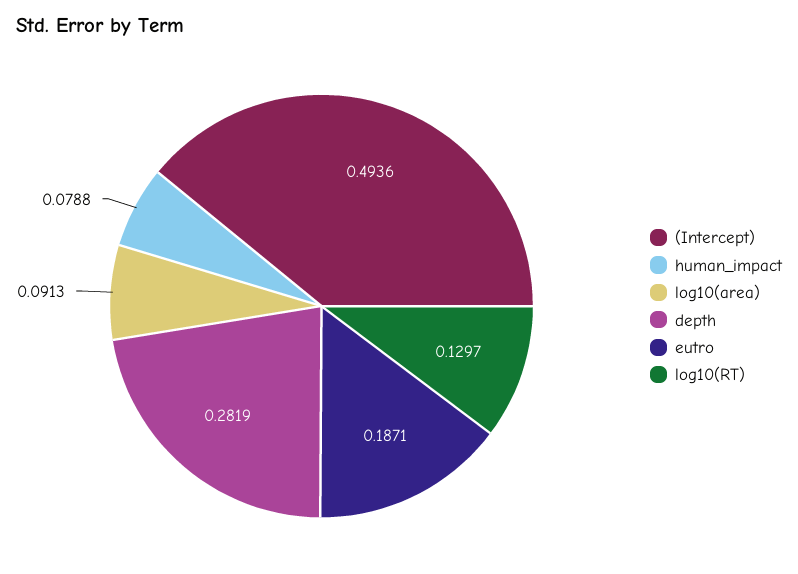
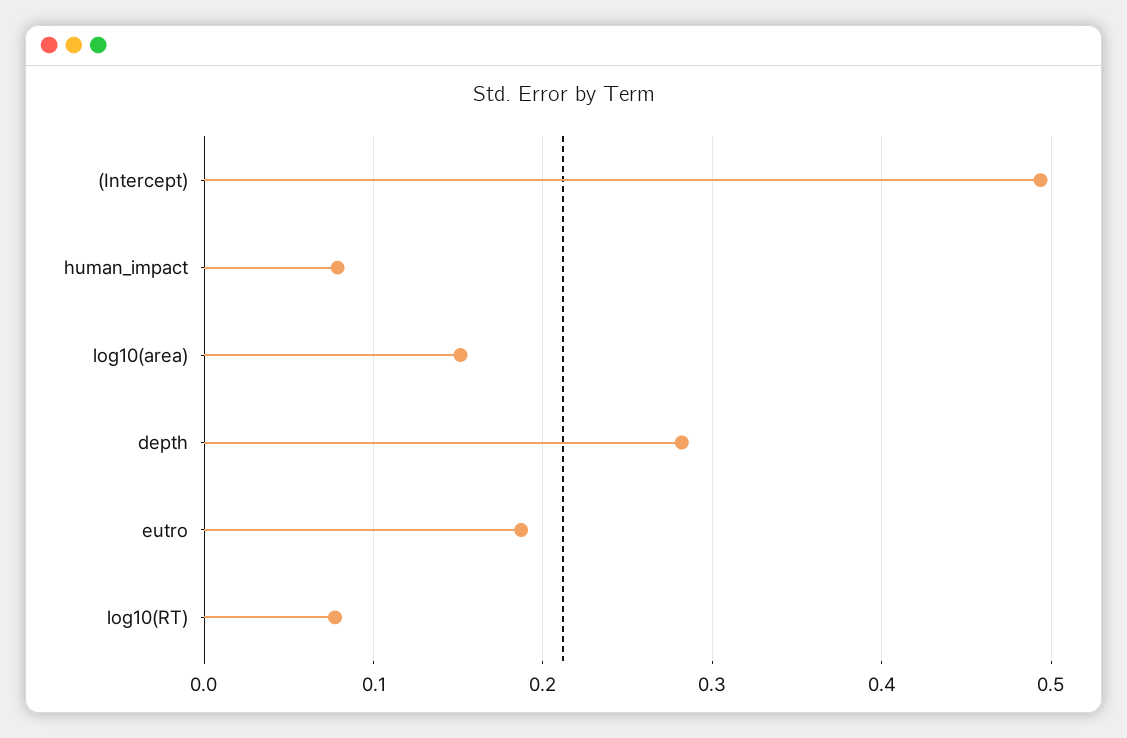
log10(area): 0.0913 -> 0.15
log10(RT): 0.1297 -> 0.08

